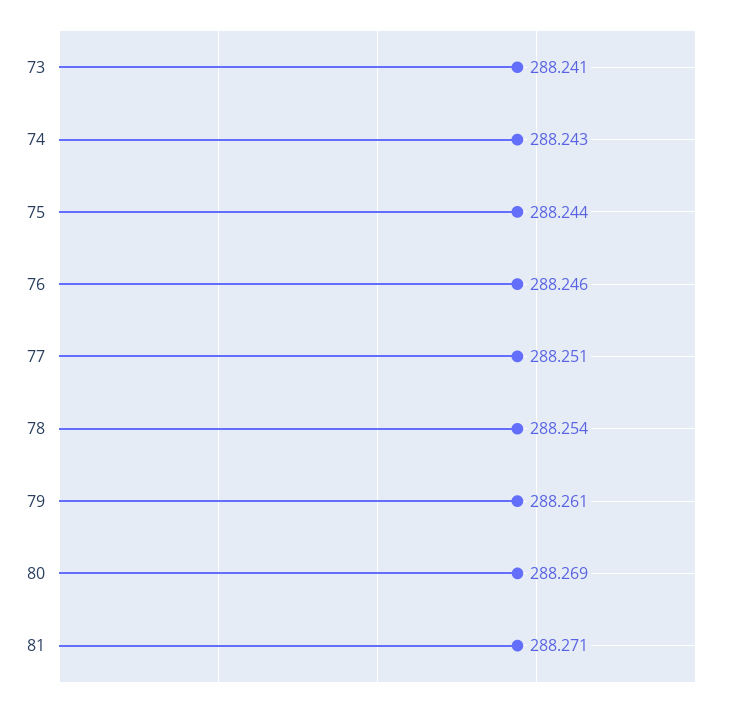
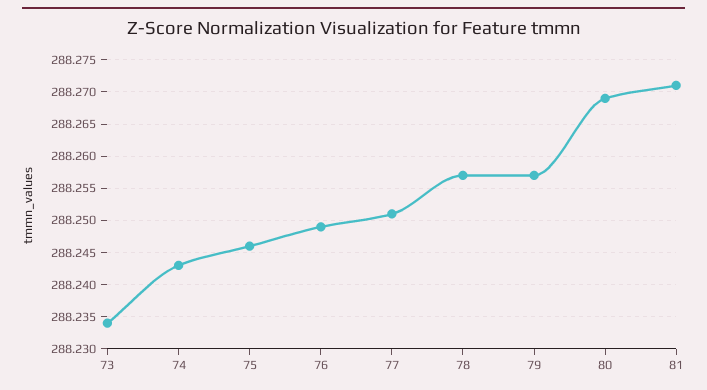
73: 288.241 -> 288.234
75: 288.244 -> 288.246
76: 288.246 -> 288.249
78: 288.254 -> 288.257
79: 288.261 -> 288.257

